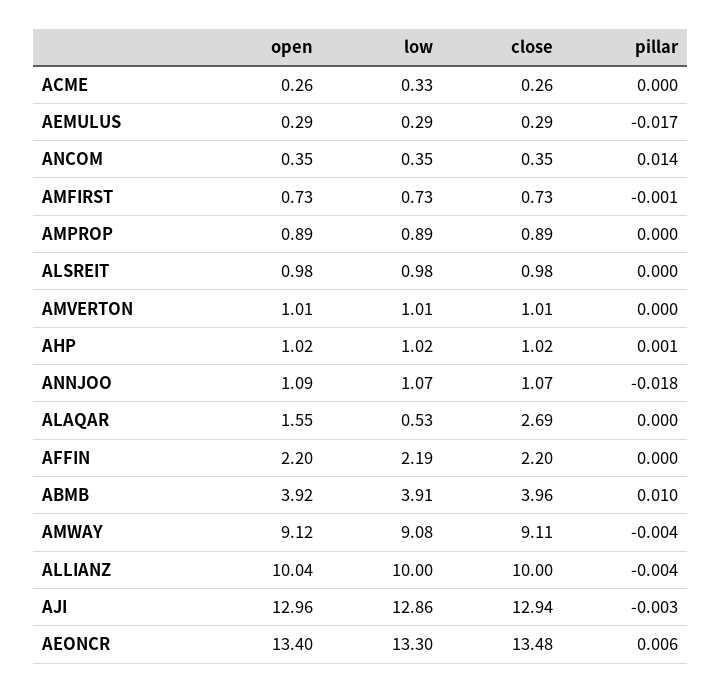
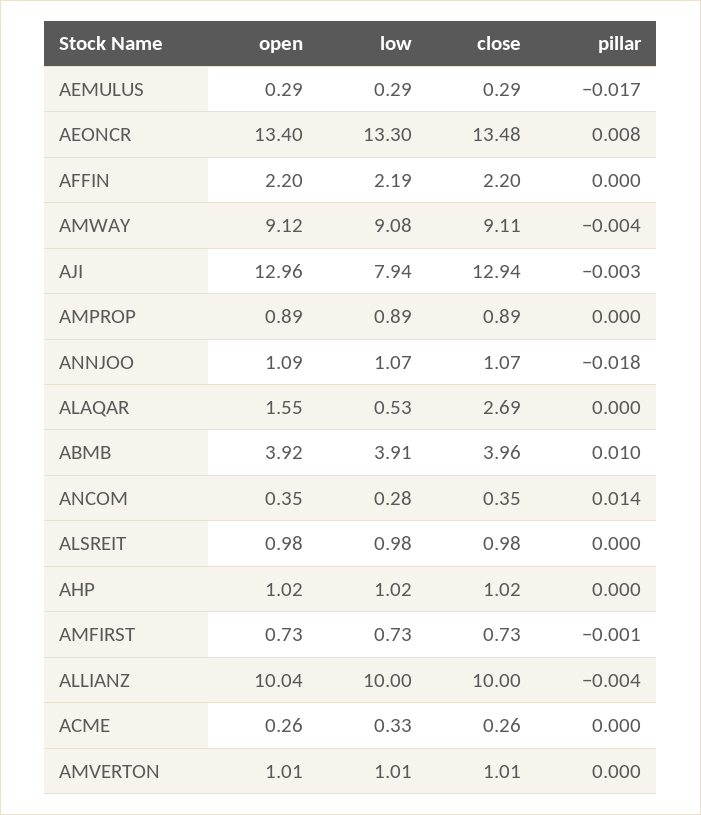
low, ANCOM: 0.35 -> 0.28
pillar, AHP: 0.001 -> 0
low, AJI: 12.86 -> 7.94
pillar, AEONCR: 0.006 -> 0.008

